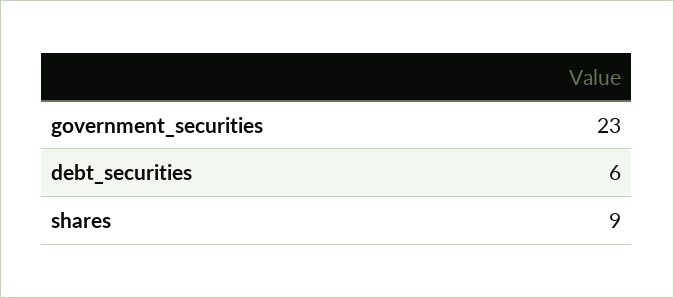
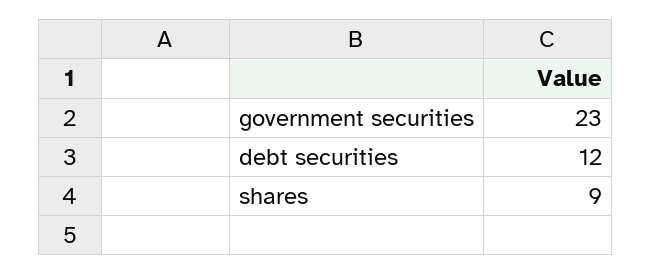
debt_securities: 6 -> 12

